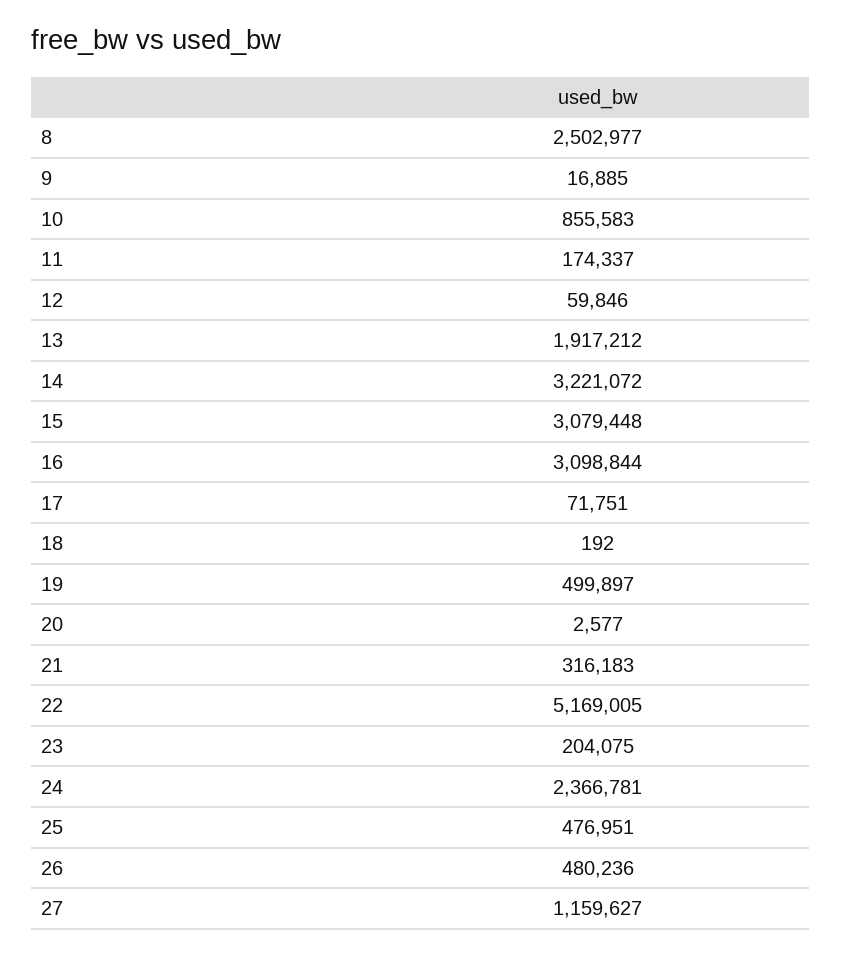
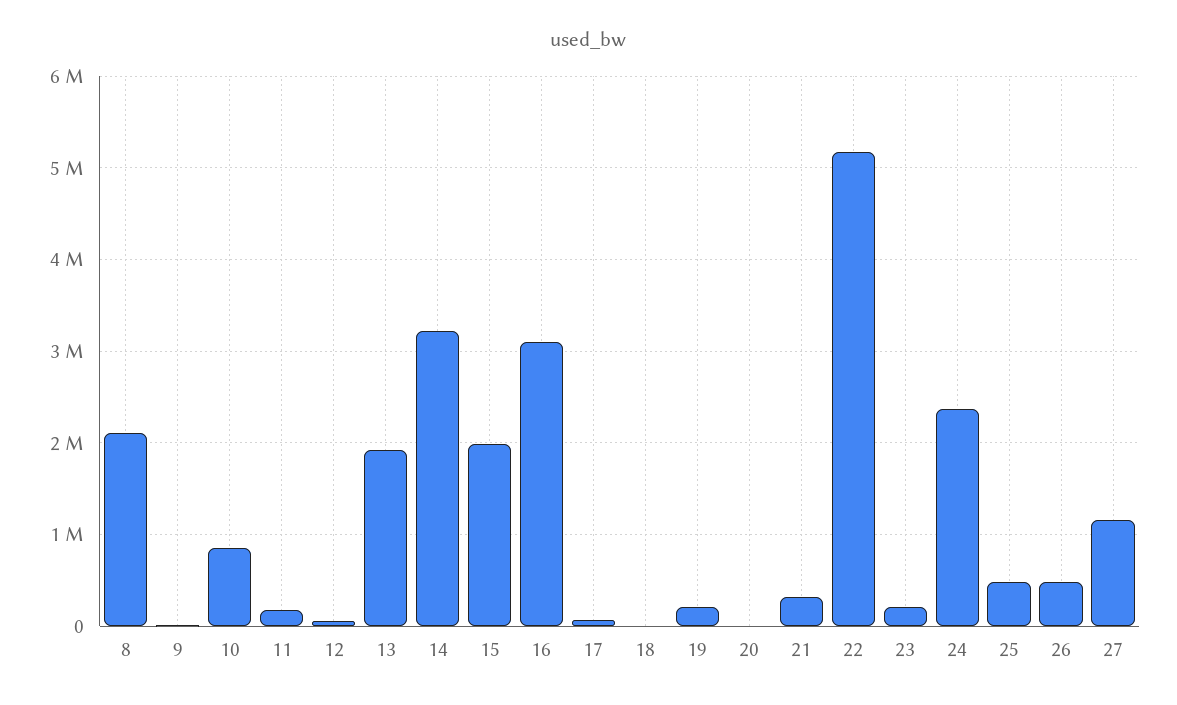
8: 2502977 -> 2100000
15: 3079448 -> 2000000
19: 499897 -> 200000

